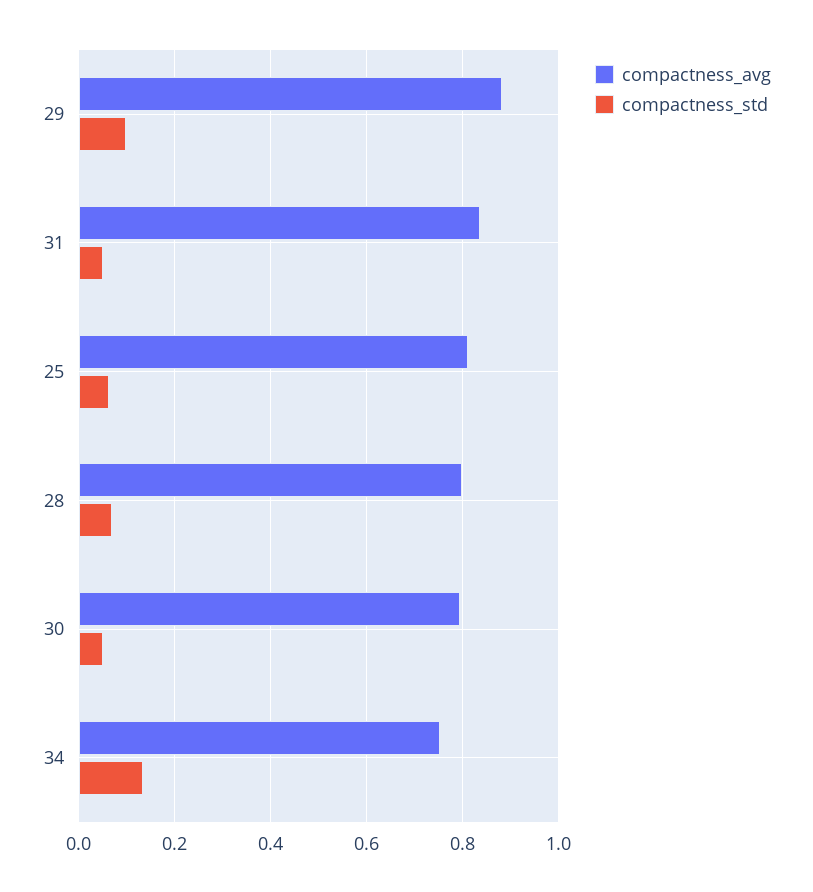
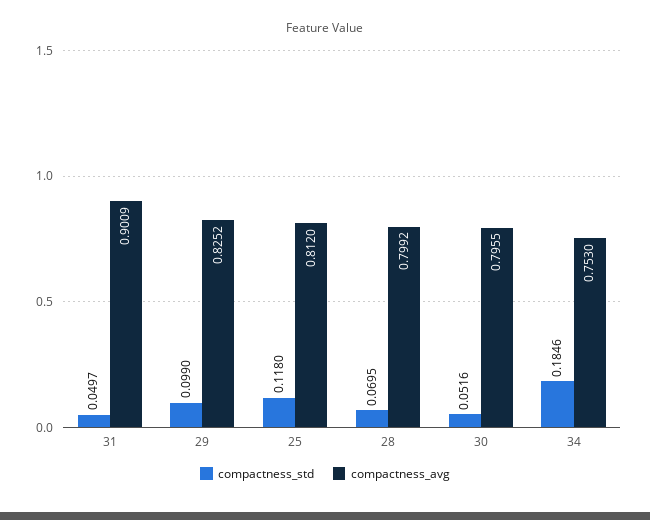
compactness_avg, 29: 0.88 -> 0.8252
compactness_avg, 31: 0.84 -> 0.9009
compactness_std, 25: 0.06 -> 0.118
compactness_std, 34: 0.14 -> 0.1846

